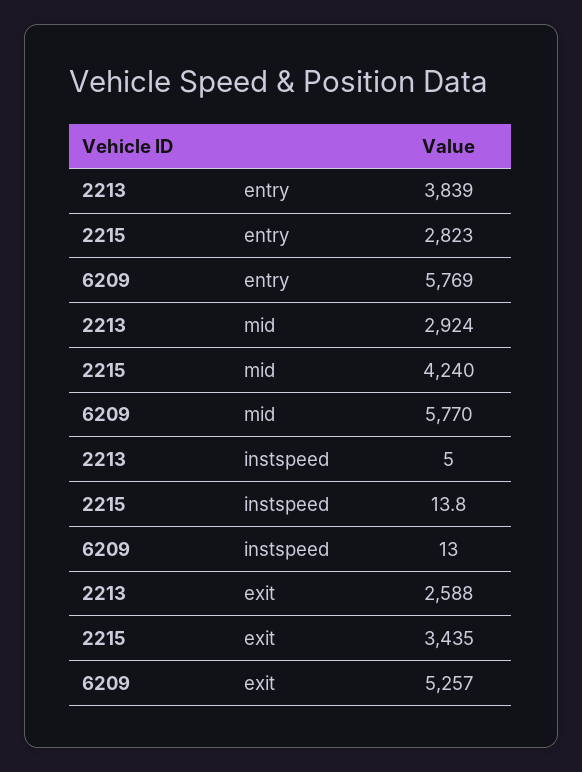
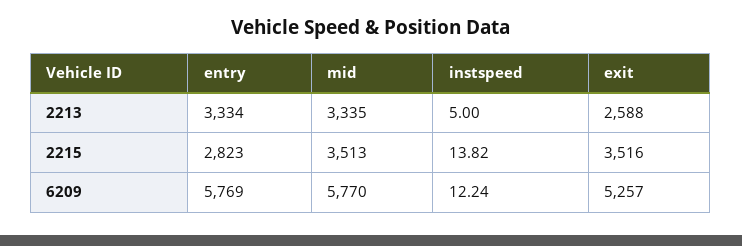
2213, entry: 3839 -> 3334
2213, mid: 2924 -> 3335
2215, mid: 4240 -> 3513
6209, instspeed: 13 -> 12.24
2215, exit: 3435 -> 3516

